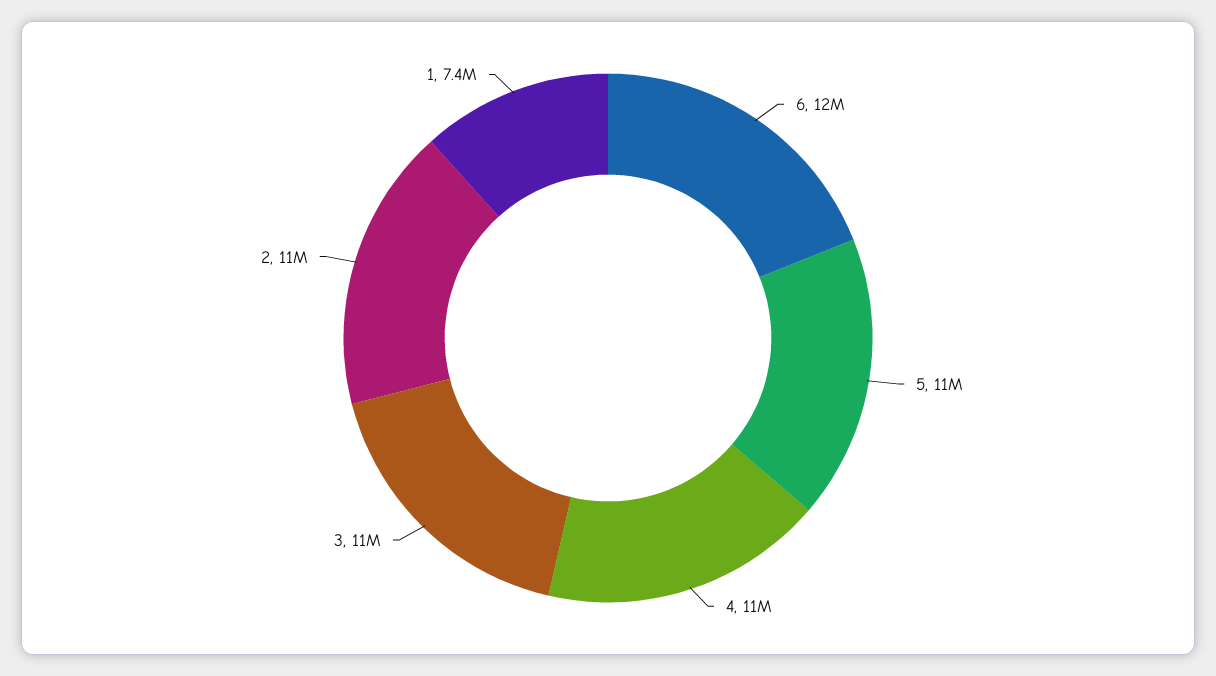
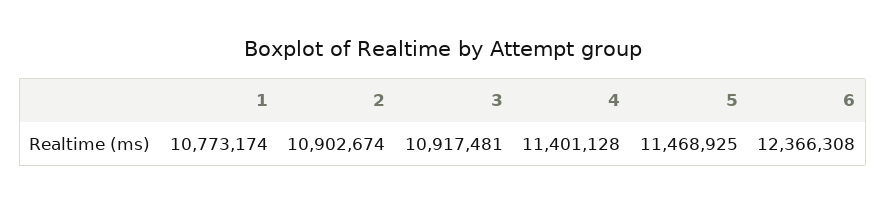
1: 7400000 -> 10773174

